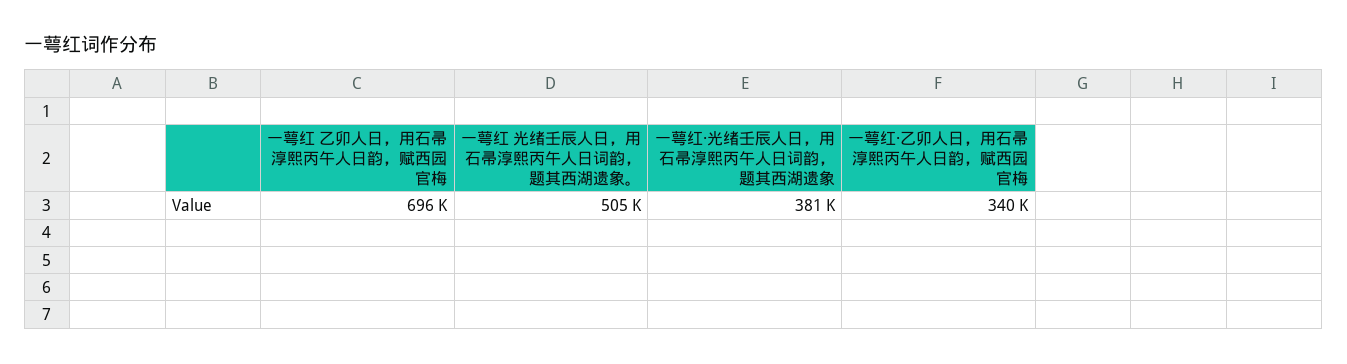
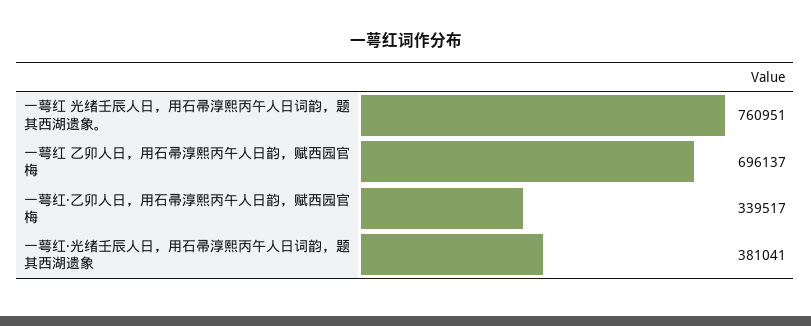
一萼红 光绪壬辰人日，用石帚淳熙丙午人日词韵，题其西湖遗象。: 505000 -> 760951

